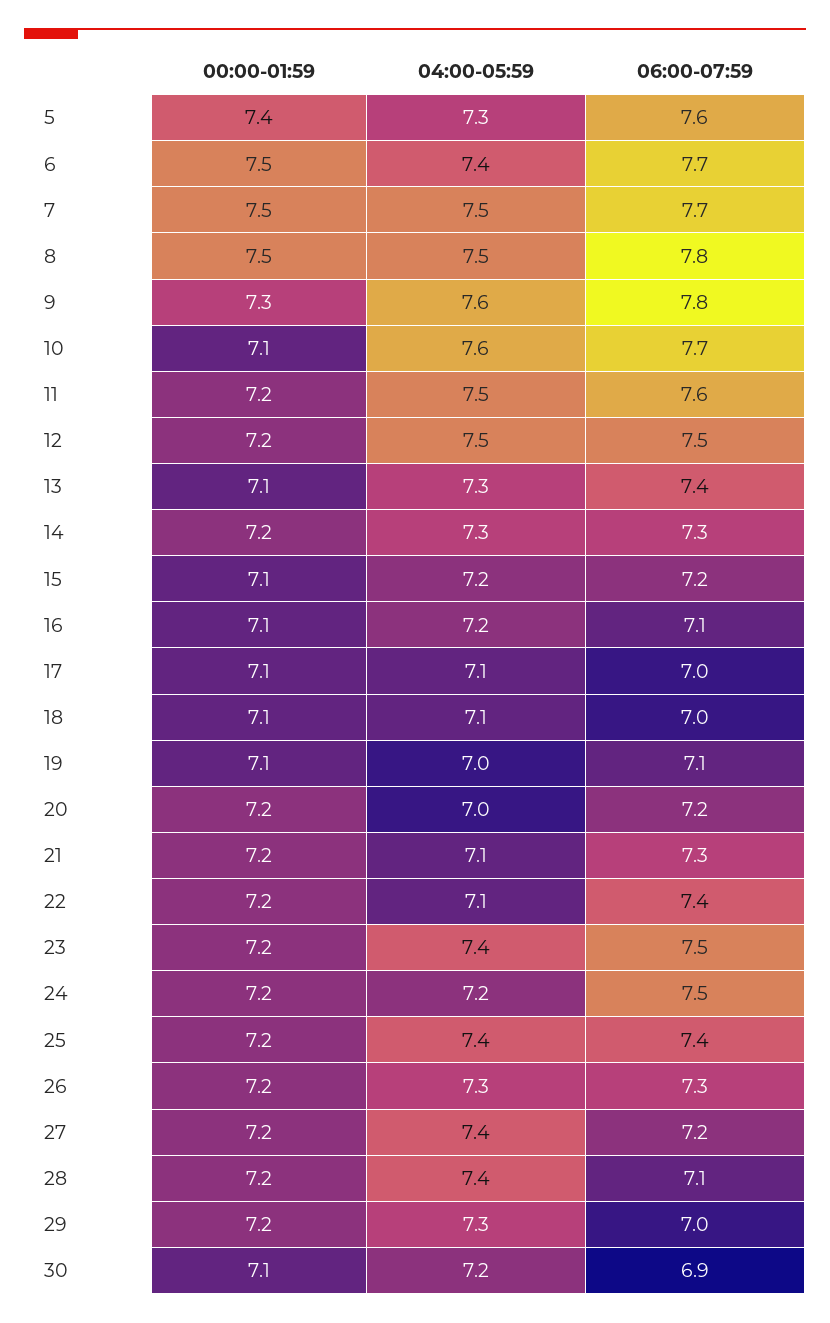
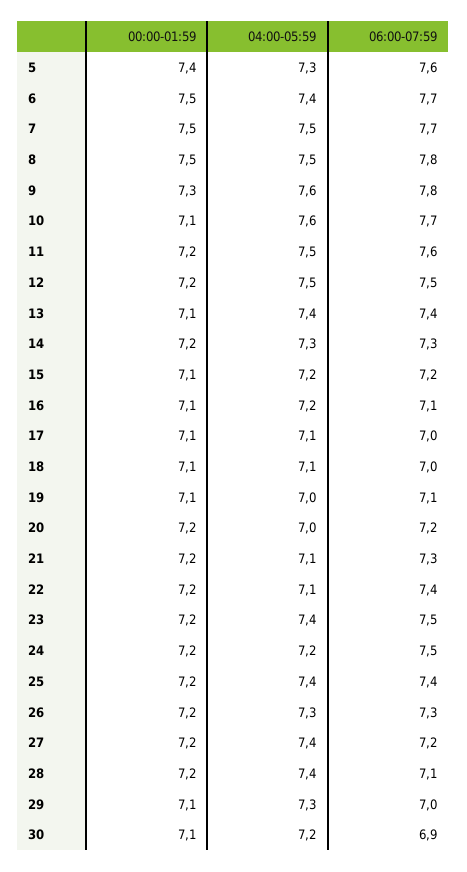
04:00-05:59, 13: 7.3 -> 7.4
00:00-01:59, 29: 7.2 -> 7.1

